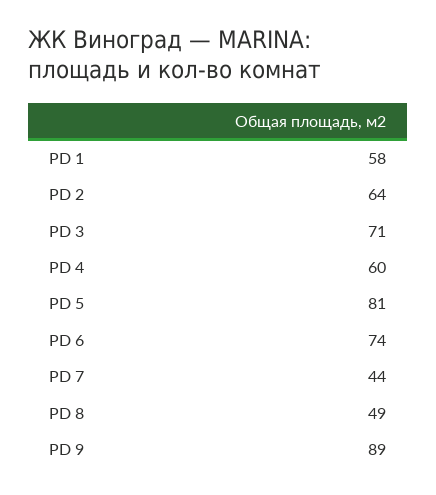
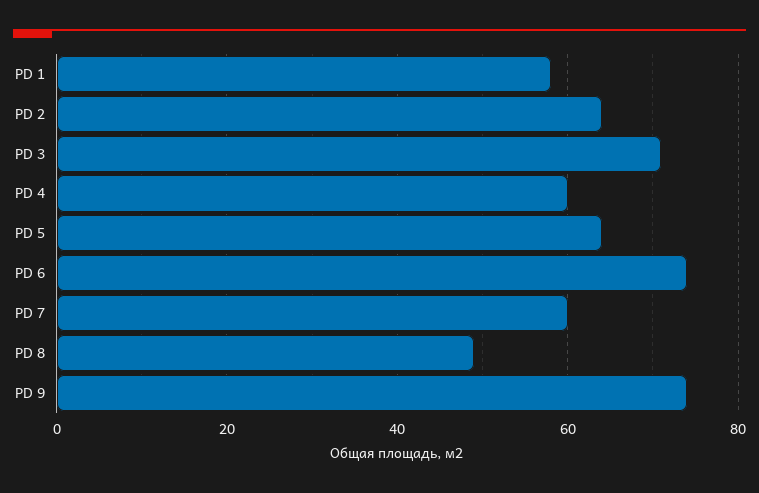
PD 5: 81 -> 65
PD 7: 44 -> 60
PD 9: 89 -> 75

